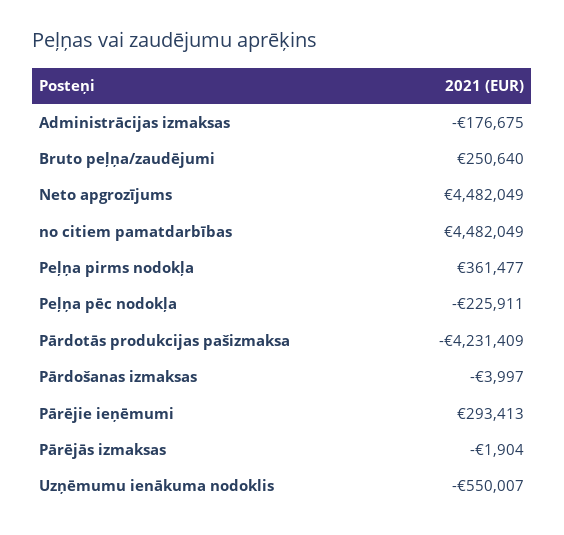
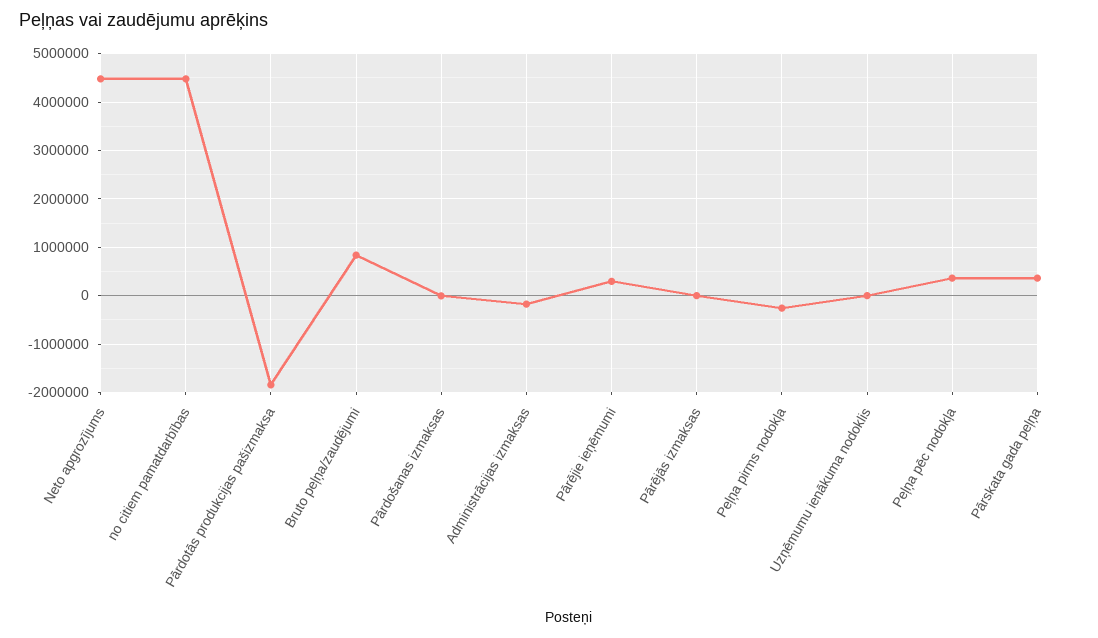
Bruto peļņa/zaudējumi: 250640 -> 800000
Peļņa pirms nodokļa: 361477 -> -200000
Peļņa pēc nodokļa: -225911 -> 400000
Pārdotās produkcijas pašizmaksa: -4231409 -> -1800000
Uzņēmumu ienākuma nodoklis: -550007 -> 0
Pārskata gada peļņa: none -> 400000

